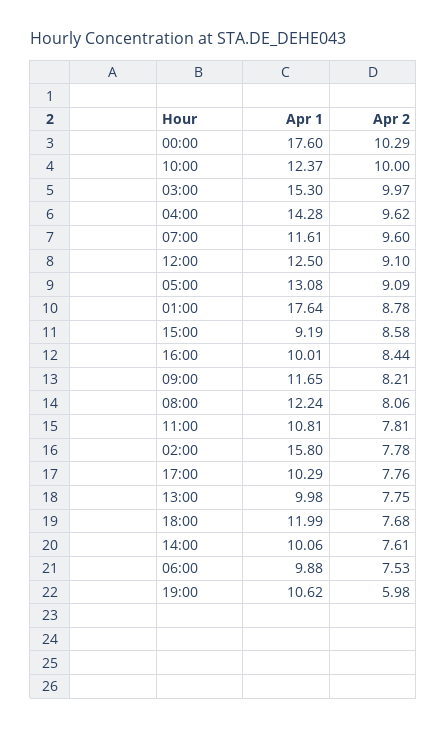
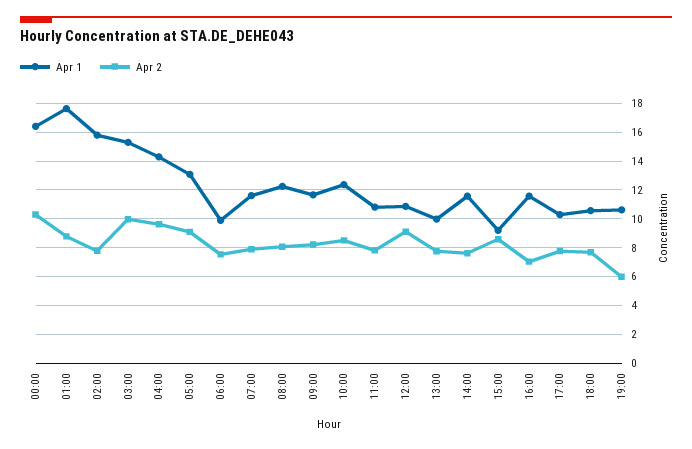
Apr 1, 00:00: 17.6 -> 16.5
Apr 2, 10:00: 10 -> 8.5
Apr 2, 07:00: 9.6 -> 8
Apr 1, 12:00: 12.5 -> 11
Apr 1, 16:00: 10.01 -> 11.5
Apr 2, 16:00: 8.44 -> 7
Apr 1, 18:00: 11.99 -> 10.5
Apr 1, 14:00: 10.06 -> 11.5

